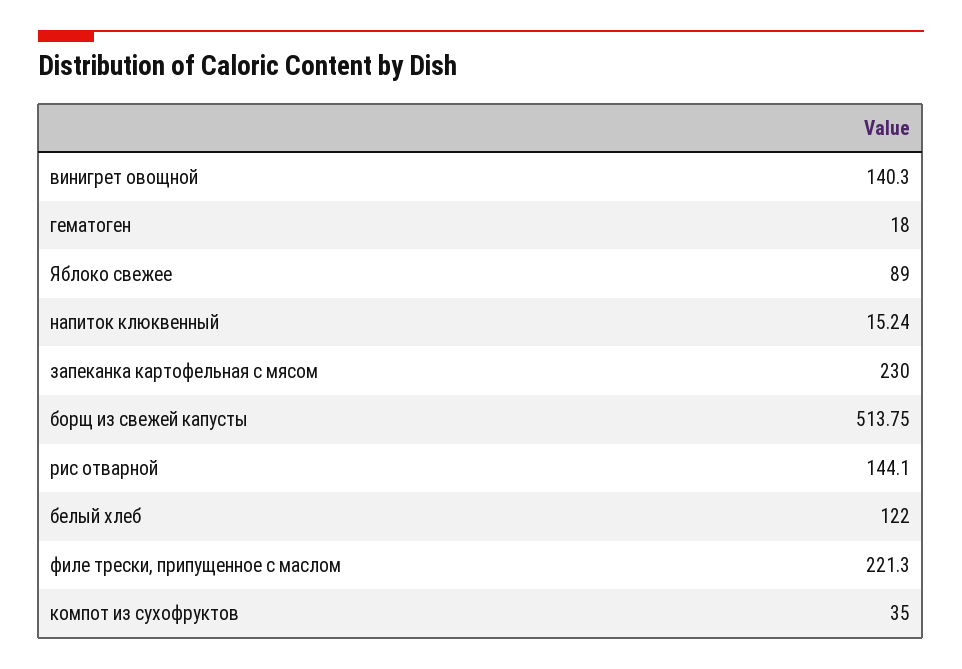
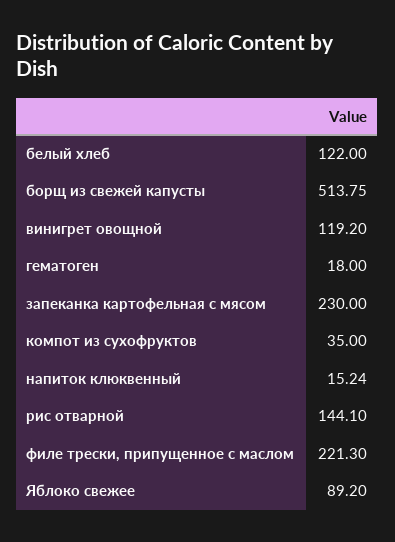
винигрет овощной: 140.3 -> 119.2
Яблоко свежее: 89 -> 89.2

